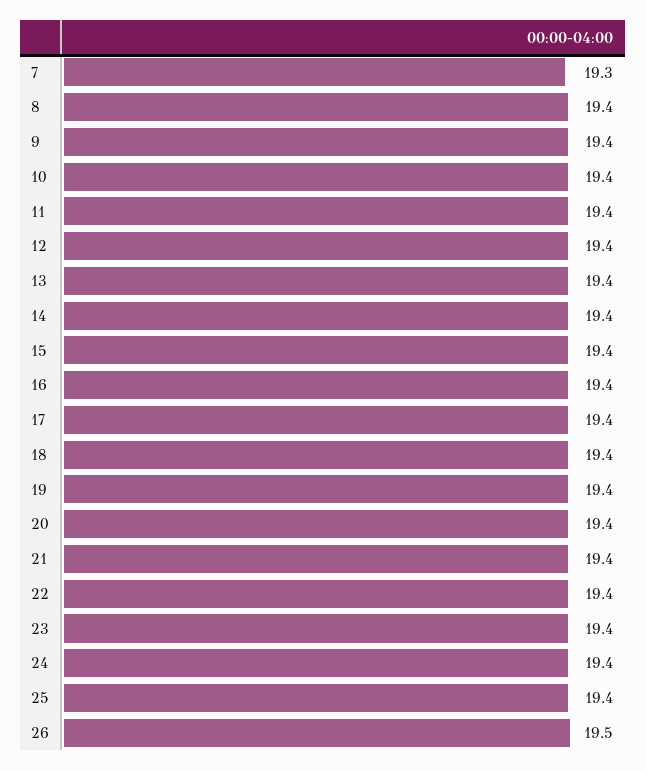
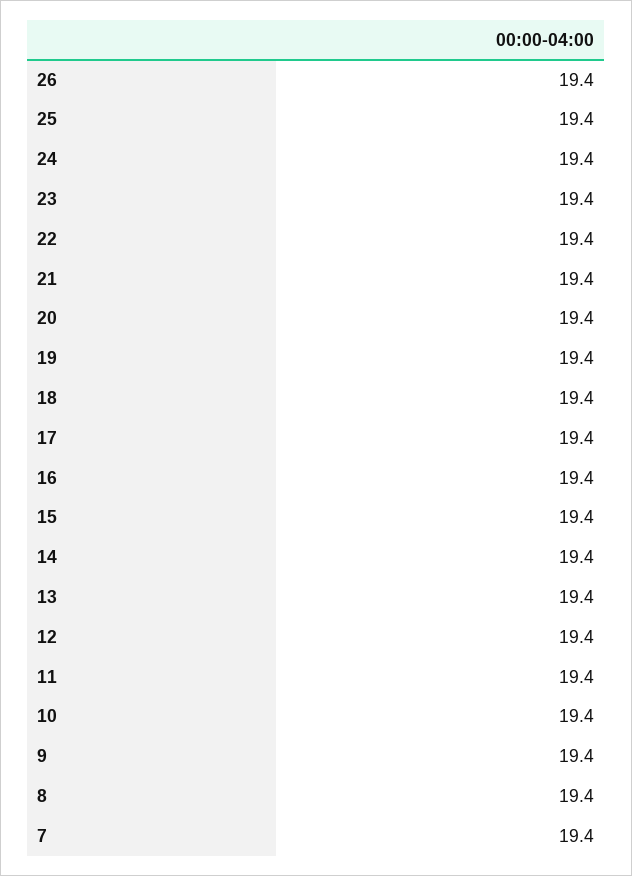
7: 19.3 -> 19.4
26: 19.5 -> 19.4

